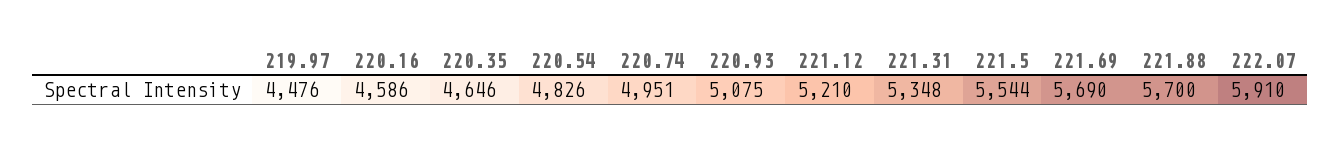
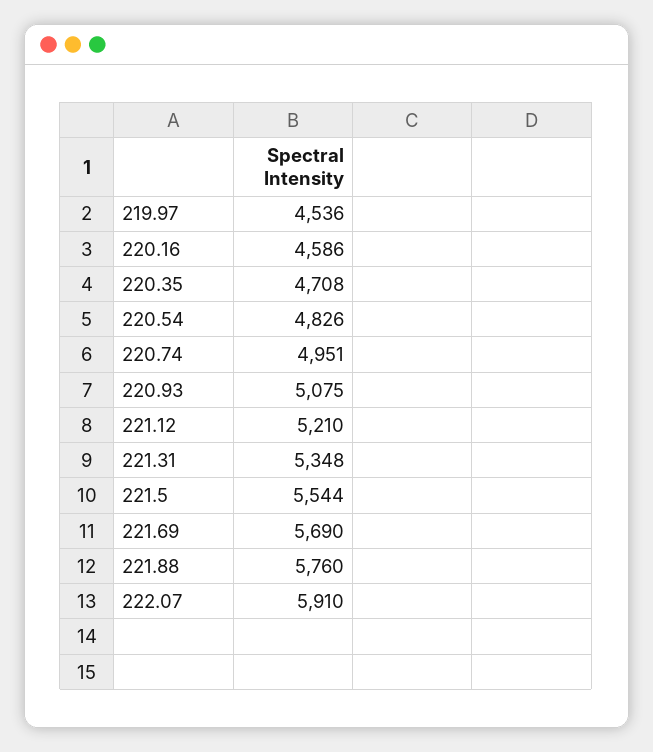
219.97: 4476 -> 4536
220.35: 4646 -> 4708
221.88: 5700 -> 5760

